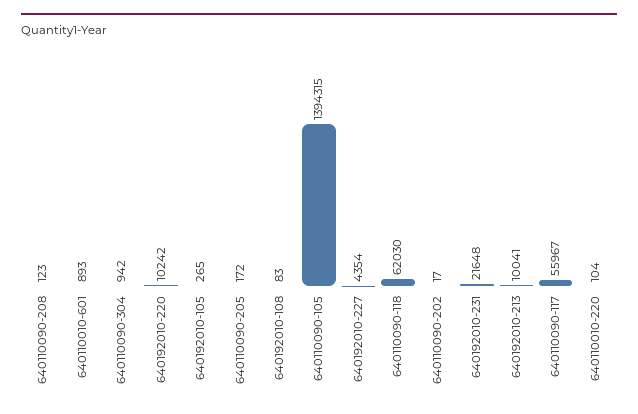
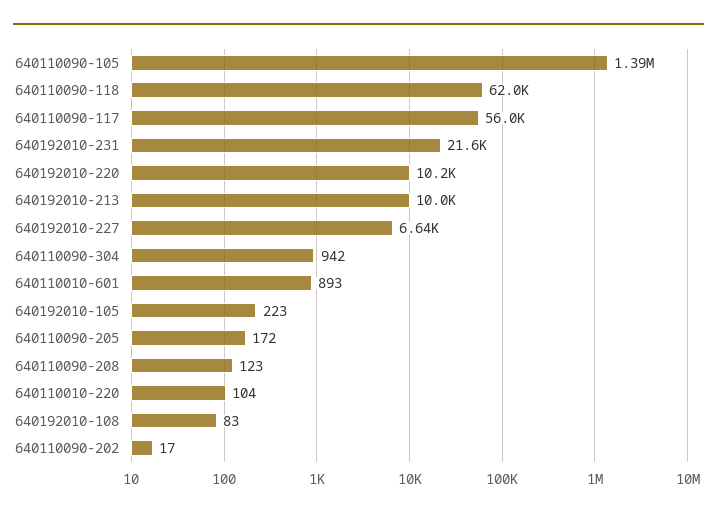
640192010-105: 265 -> 223
640192010-227: 4354 -> 6640

